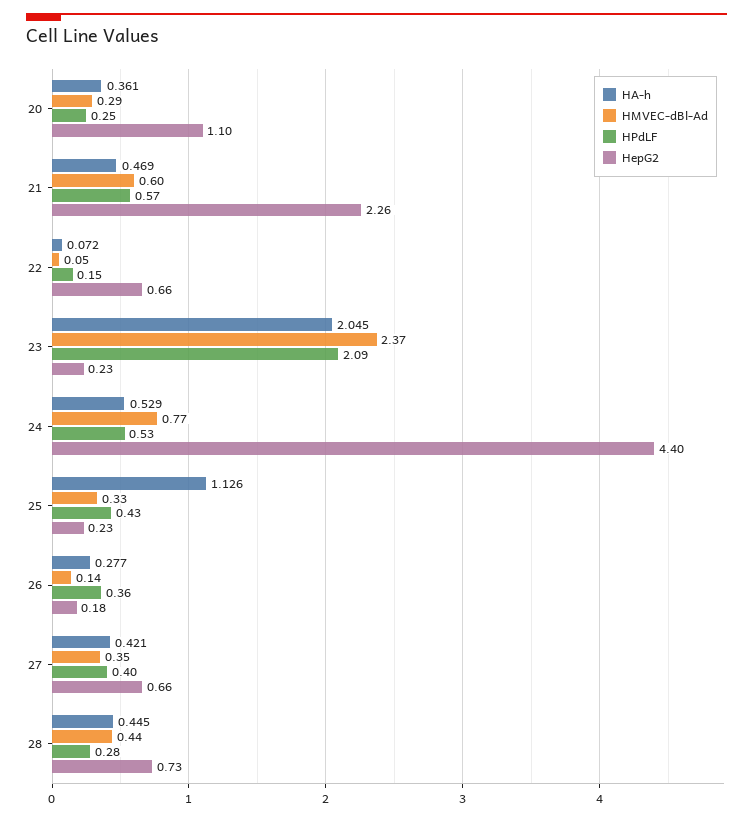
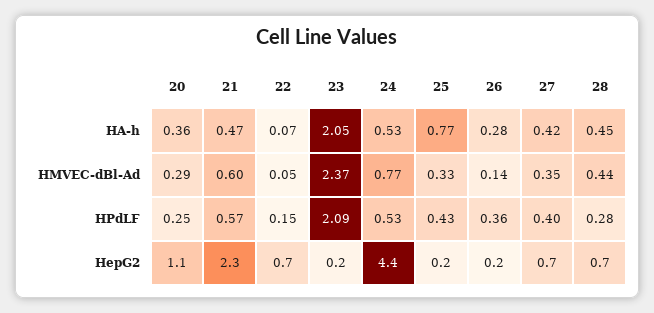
HA-h, 25: 1.126 -> 0.77

